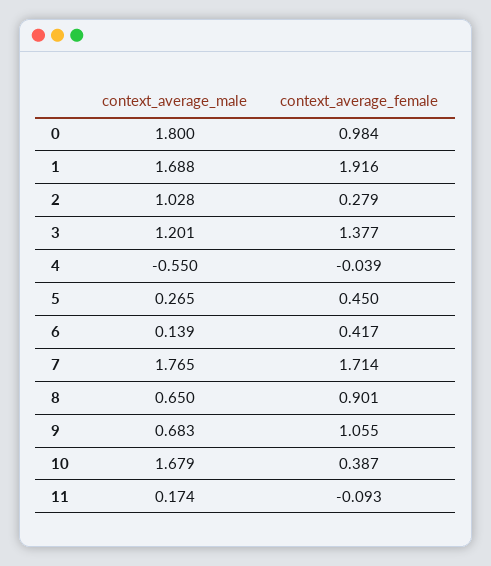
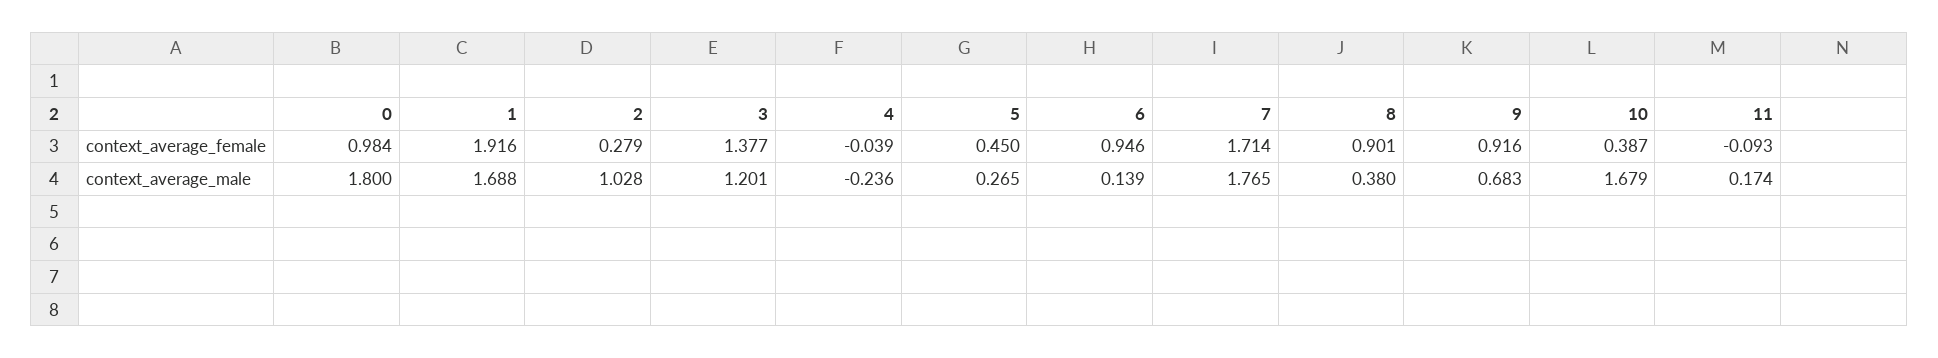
context_average_male, 4: -0.55 -> -0.236
context_average_female, 6: 0.417 -> 0.946
context_average_male, 8: 0.65 -> 0.38
context_average_female, 9: 1.055 -> 0.916

